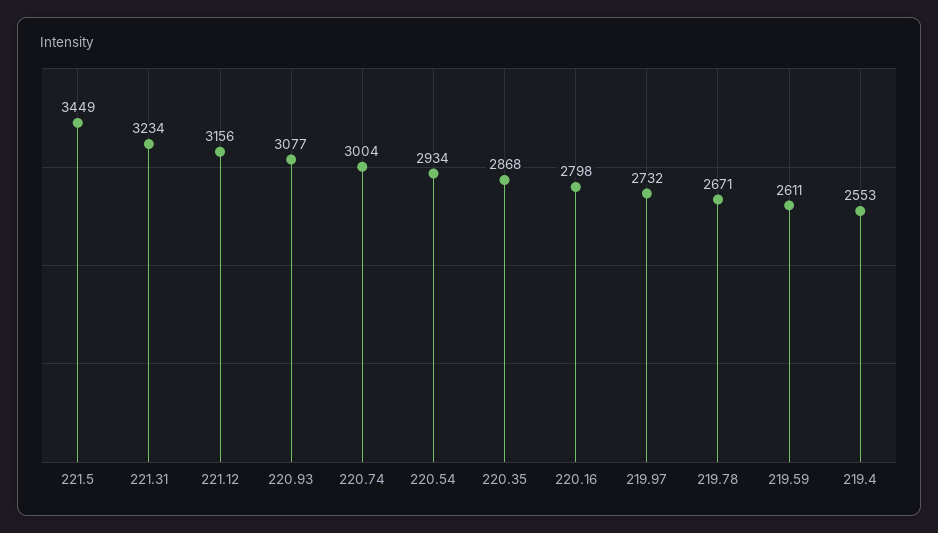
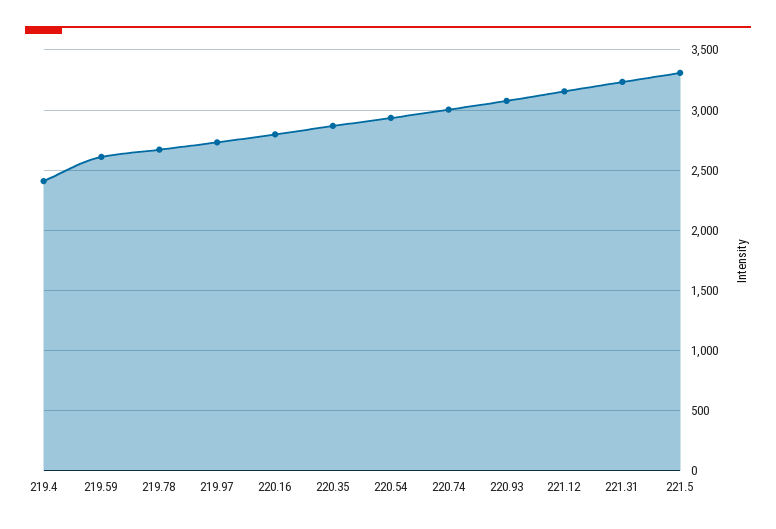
221.5: 3449 -> 3300
219.4: 2553 -> 2400

